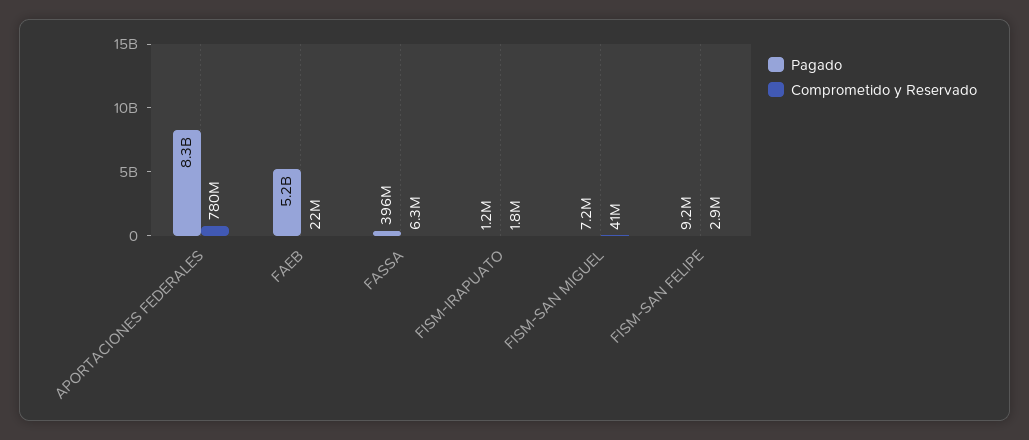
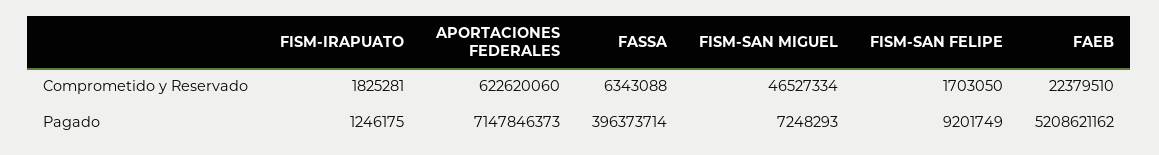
Pagado, APORTACIONES FEDERALES: 8300000000 -> 7147846373
Comprometido y Reservado, APORTACIONES FEDERALES: 780000000 -> 622620060
Comprometido y Reservado, FISM-SAN MIGUEL: 41000000 -> 46527334
Comprometido y Reservado, FISM-SAN FELIPE: 2900000 -> 1703050

